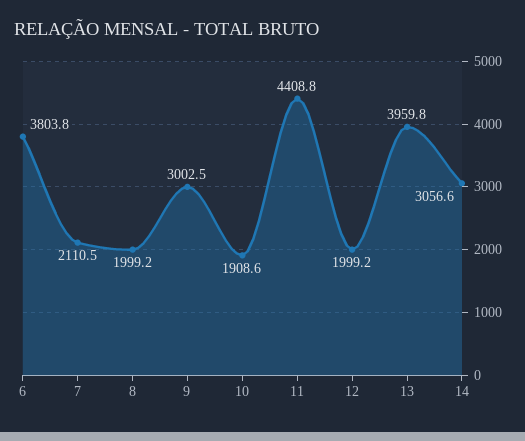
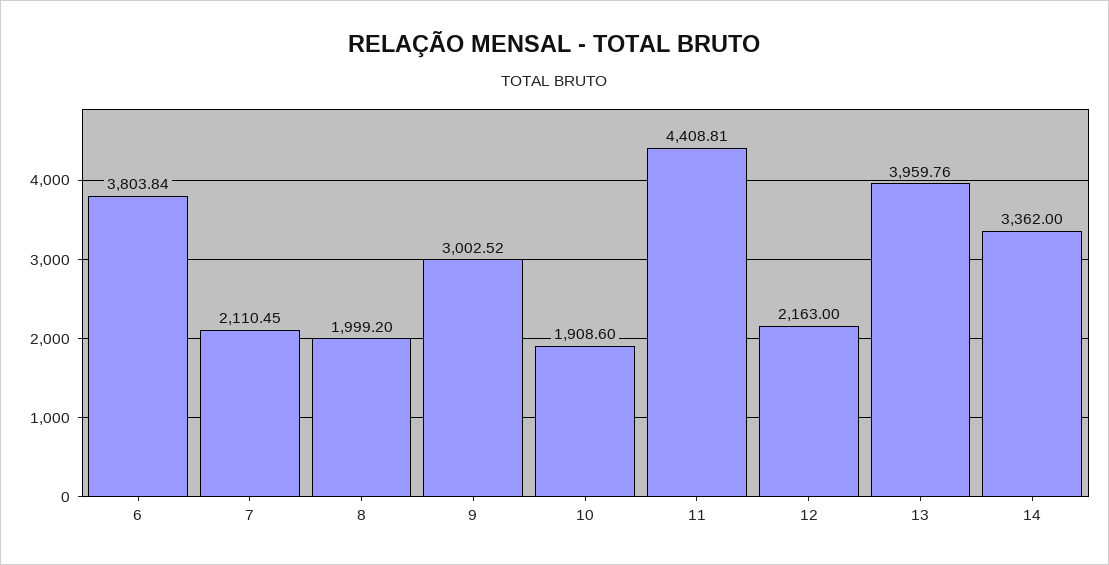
12: 1999.2 -> 2163
14: 3056.6 -> 3362

